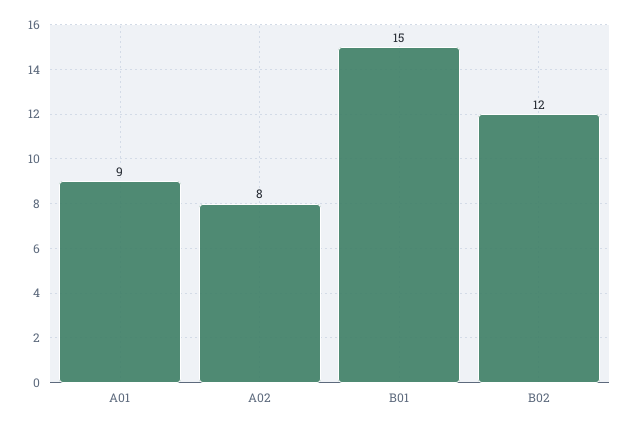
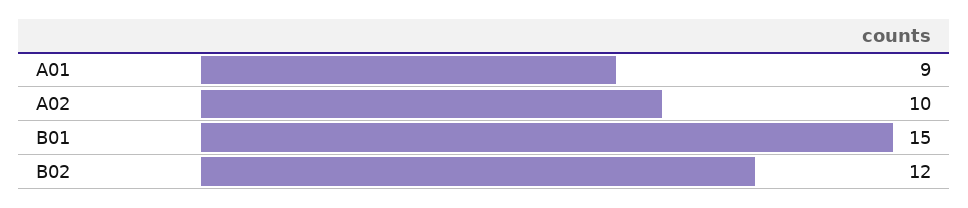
A02: 8 -> 10

